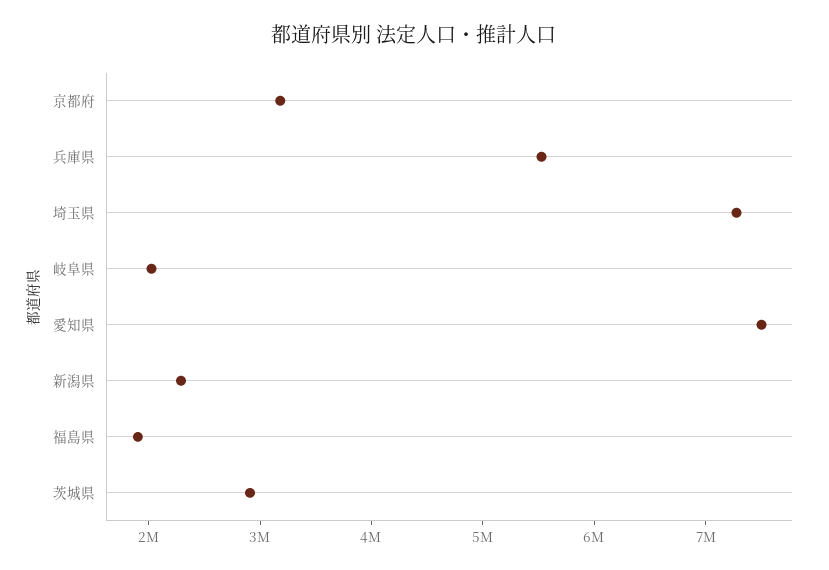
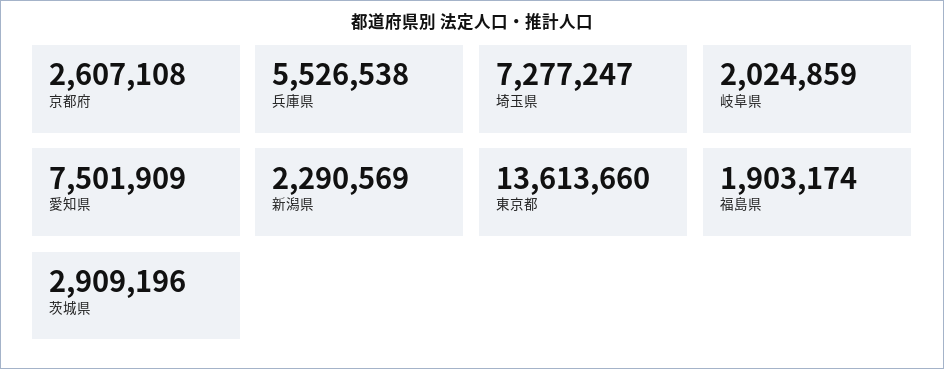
京都府: 3200000 -> 2607108
東京都: none -> 13613660

